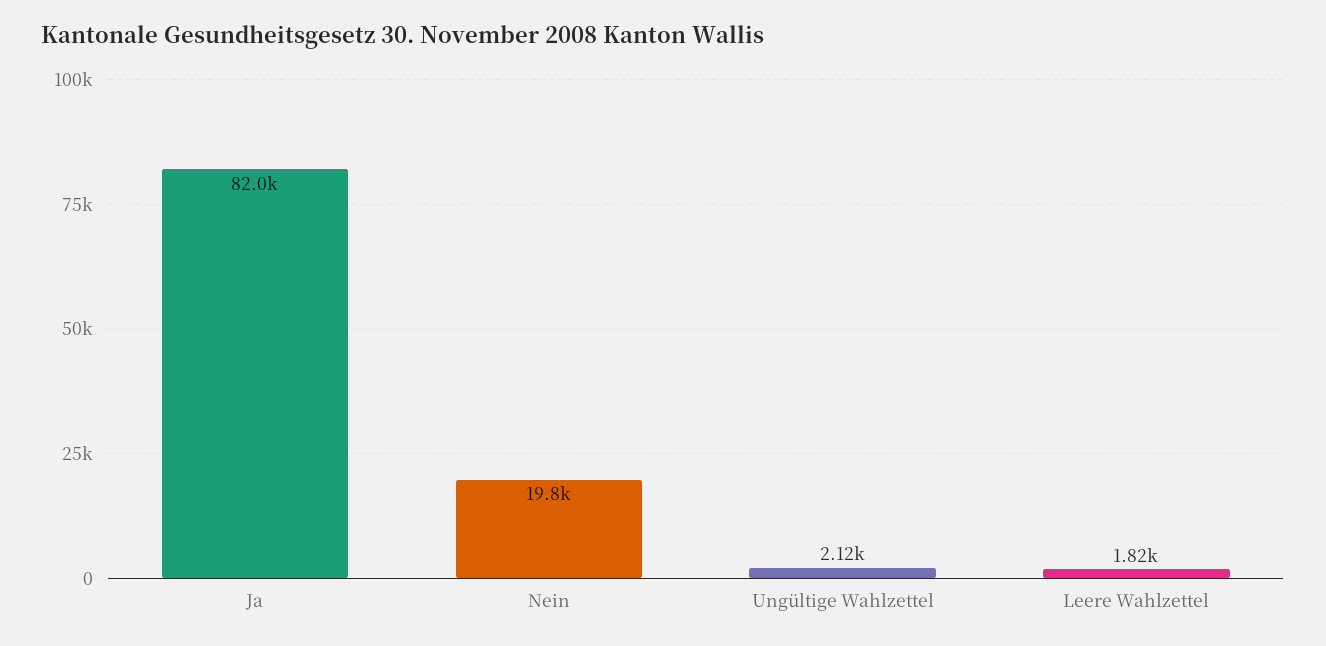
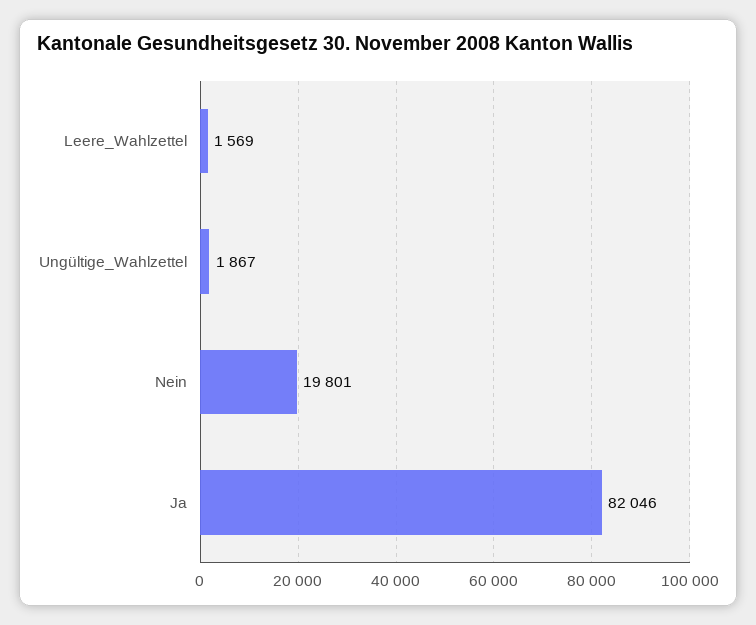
Ungültige Wahlzettel: 2120 -> 1867
Leere Wahlzettel: 1820 -> 1569

